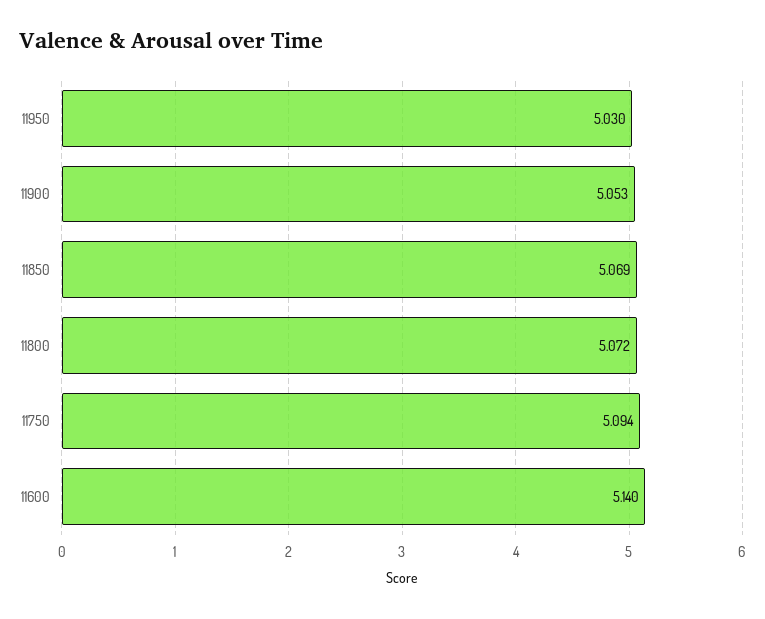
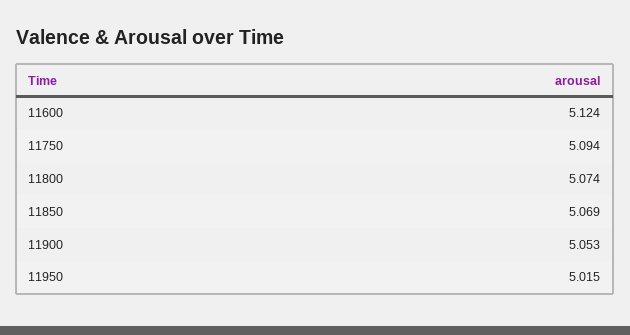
11950: 5.03 -> 5.015
11800: 5.072 -> 5.074
11600: 5.14 -> 5.124

